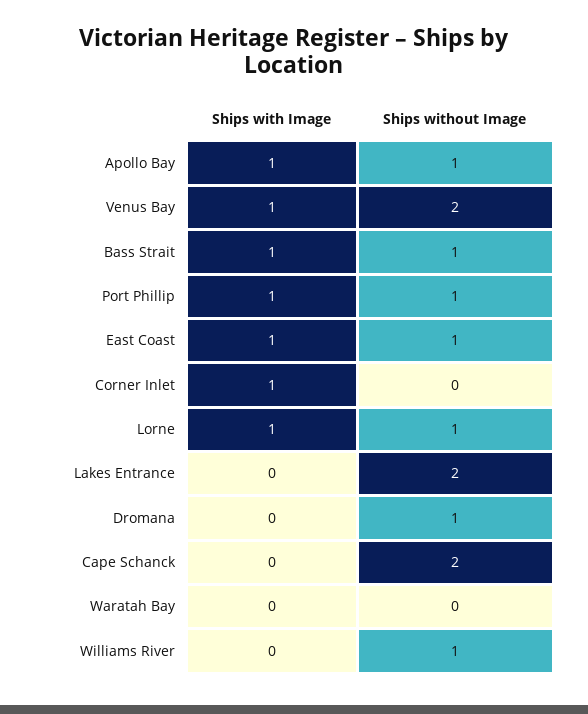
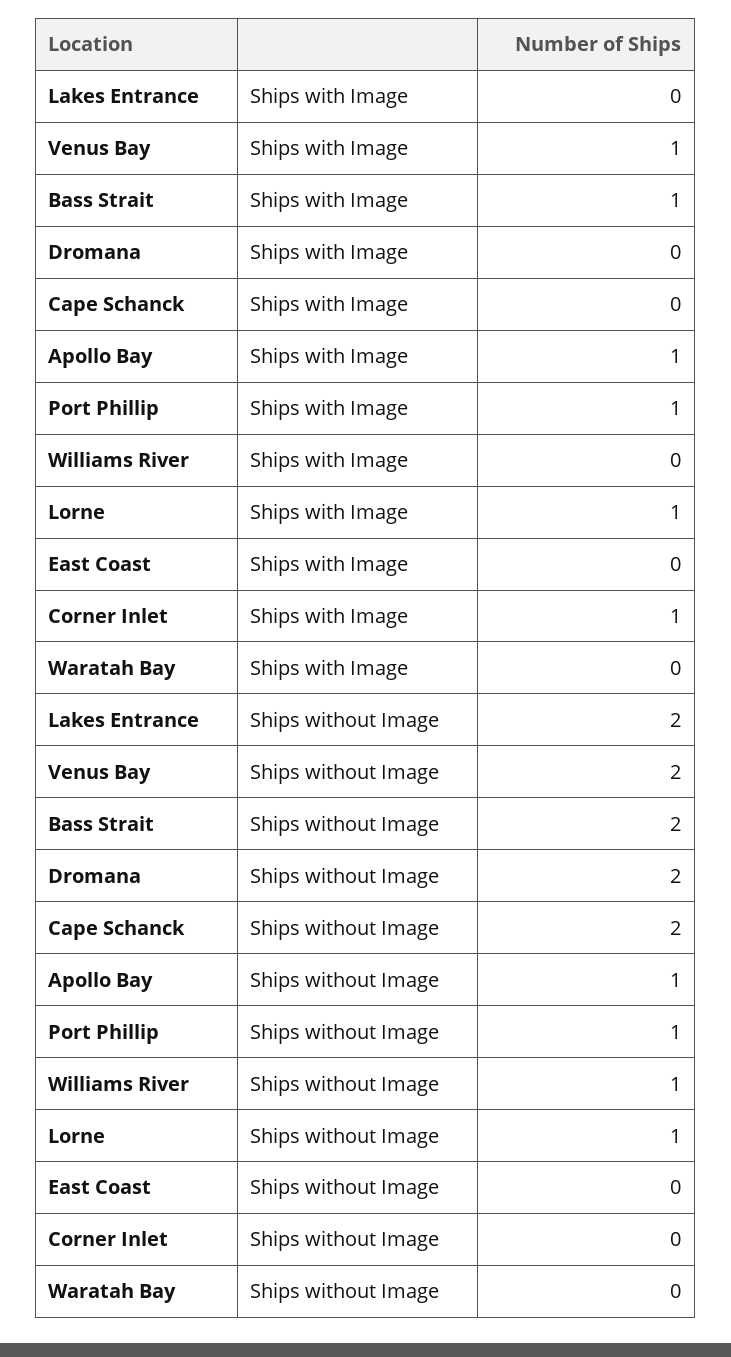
Ships without Image, Bass Strait: 1 -> 2
Ships with Image, East Coast: 1 -> 0
Ships without Image, East Coast: 1 -> 0
Ships without Image, Dromana: 1 -> 2

